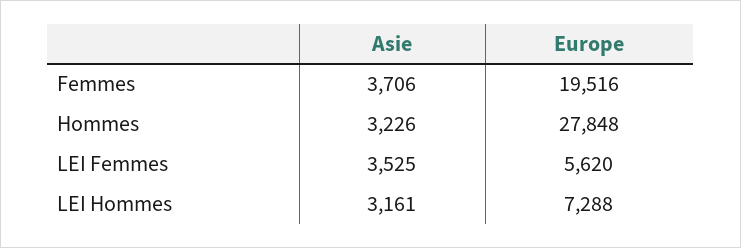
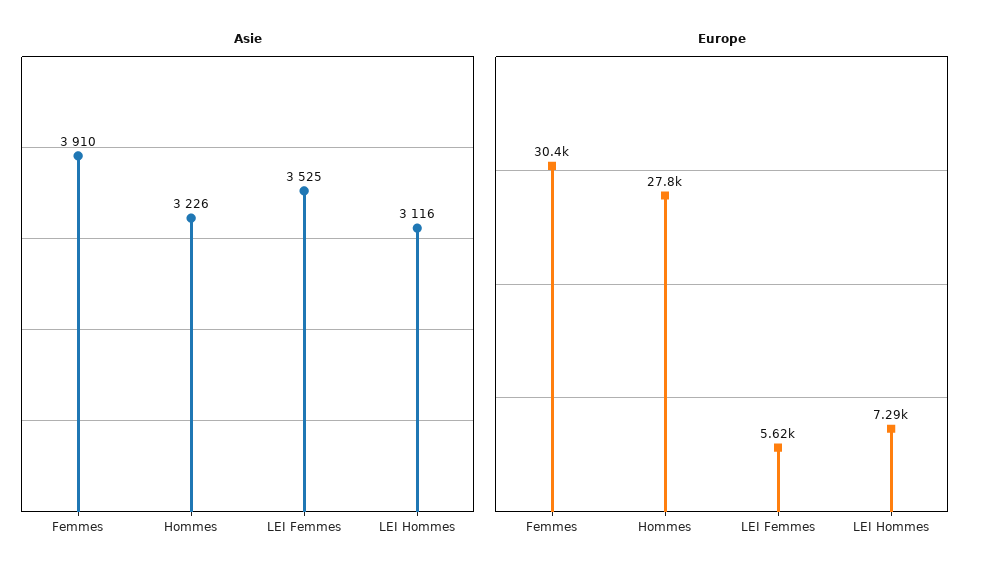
Asie, Femmes: 3706 -> 3910
Europe, Femmes: 19516 -> 30400
Asie, LEI Hommes: 3161 -> 3116

